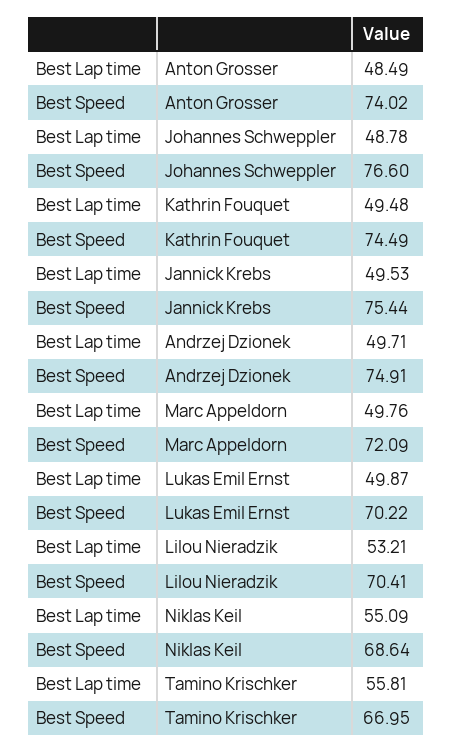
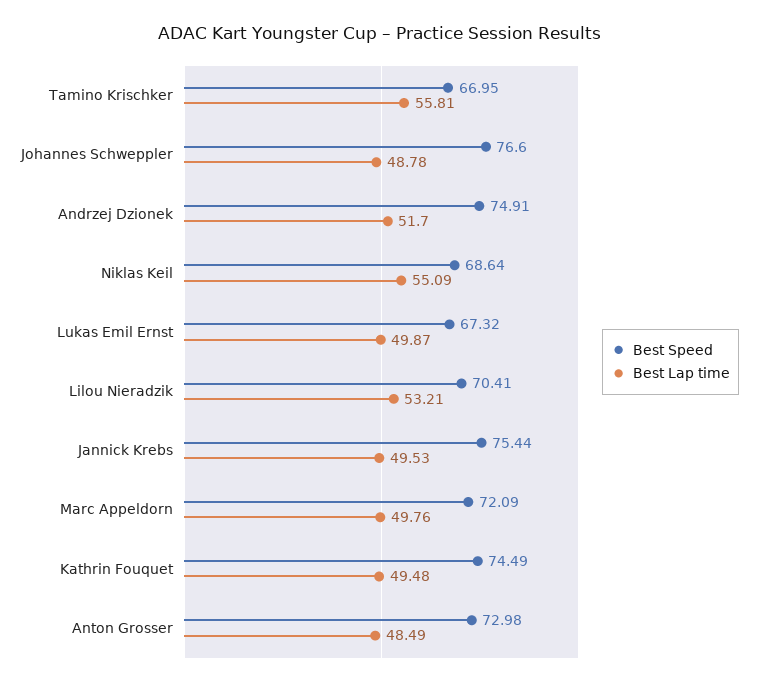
Best Speed, Anton Grosser: 74.02 -> 72.98
Best Lap time, Andrzej Dzionek: 49.71 -> 51.7
Best Speed, Lukas Emil Ernst: 70.22 -> 67.32

